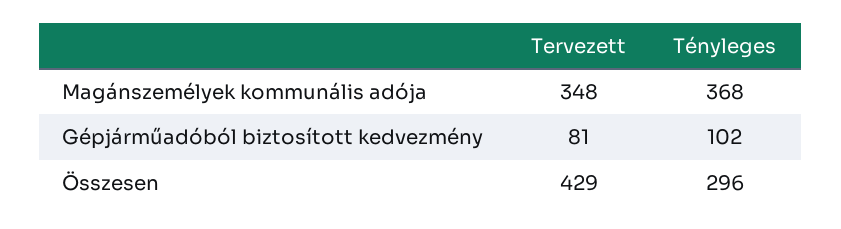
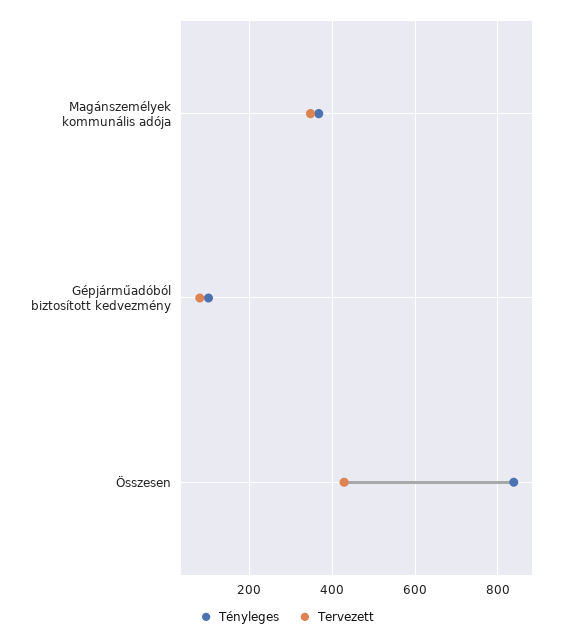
Tényleges, Összesen: 296 -> 840

